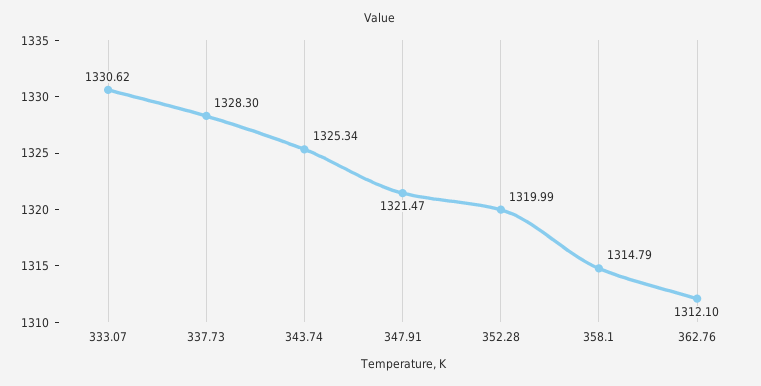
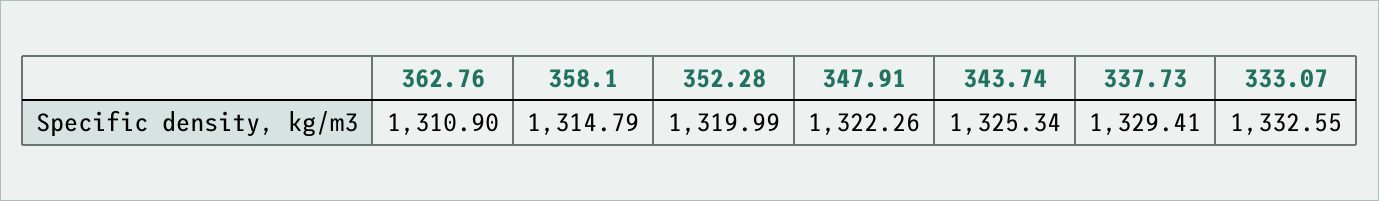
333.07: 1330.62 -> 1332.55
337.73: 1328.3 -> 1329.41
347.91: 1321.47 -> 1322.26
362.76: 1312.1 -> 1310.9

